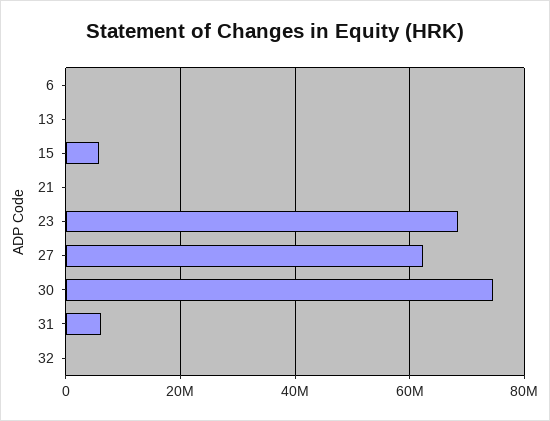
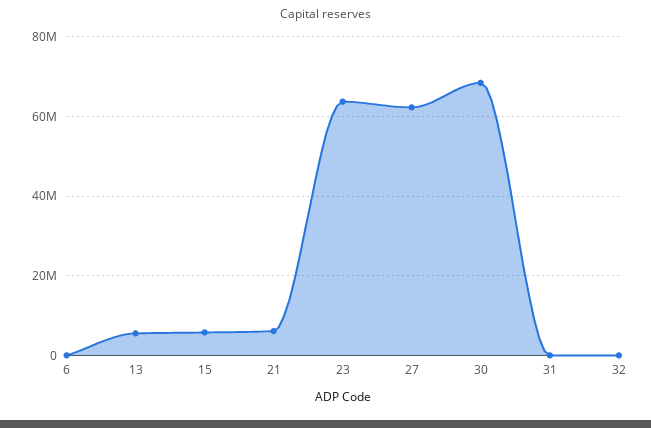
13: 0 -> 6000000
21: 0 -> 6000000
23: 68000000 -> 64000000
30: 74000000 -> 68000000
31: 6000000 -> 0

